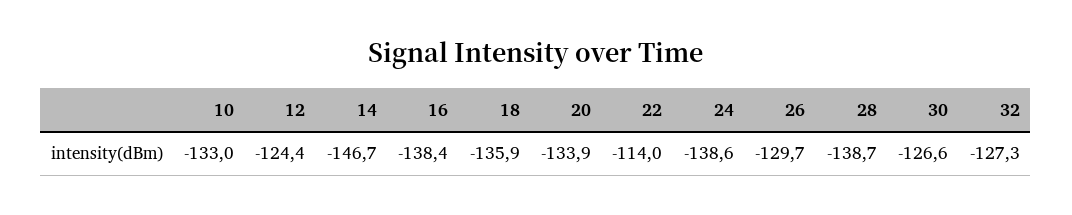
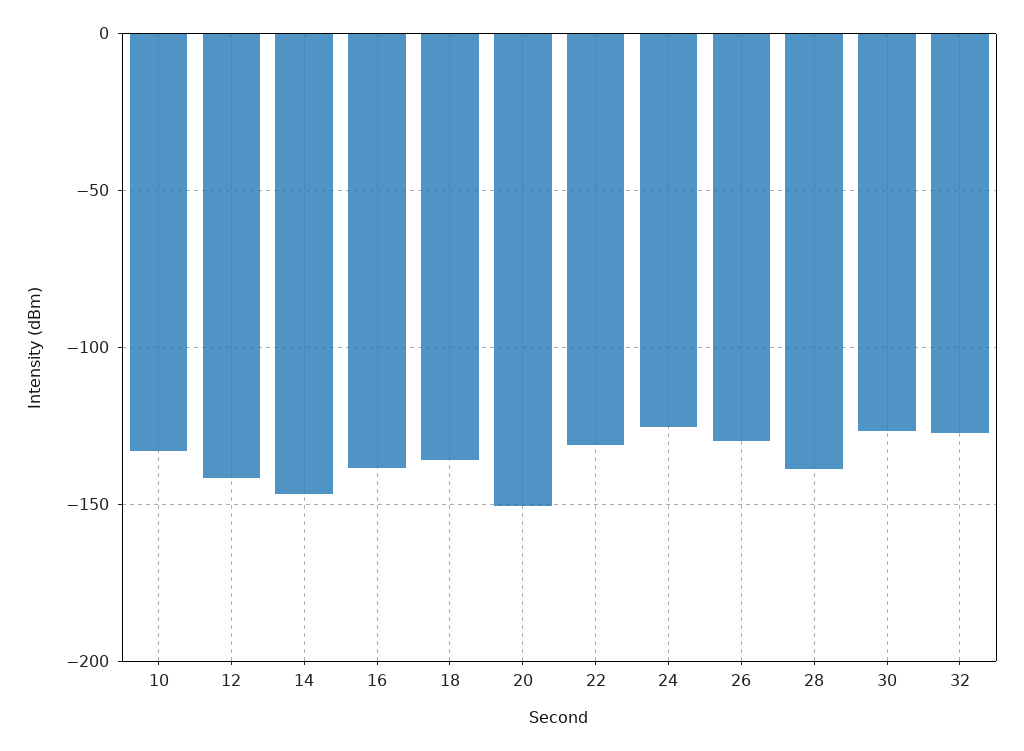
12: -124.4 -> -140
20: -133.9 -> -150
22: -114 -> -130
24: -138.6 -> -125

